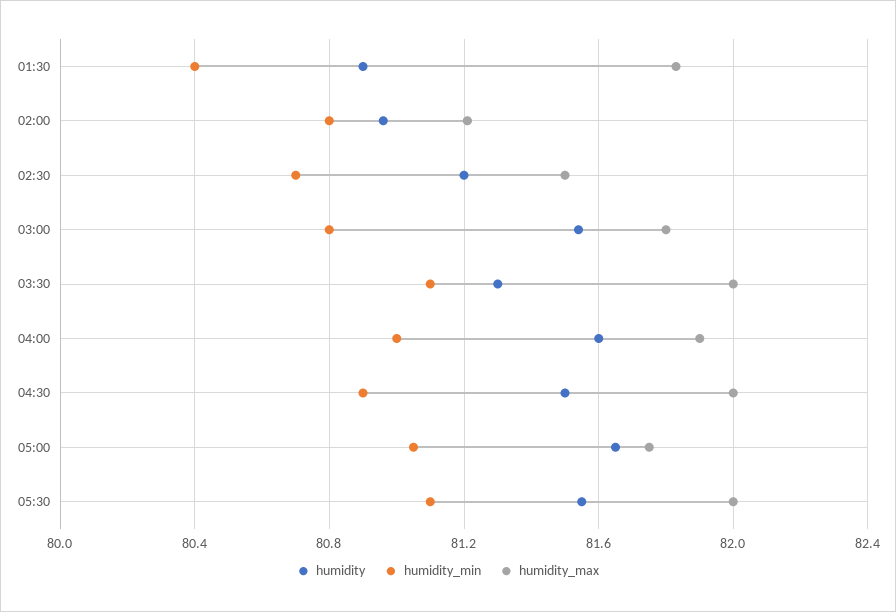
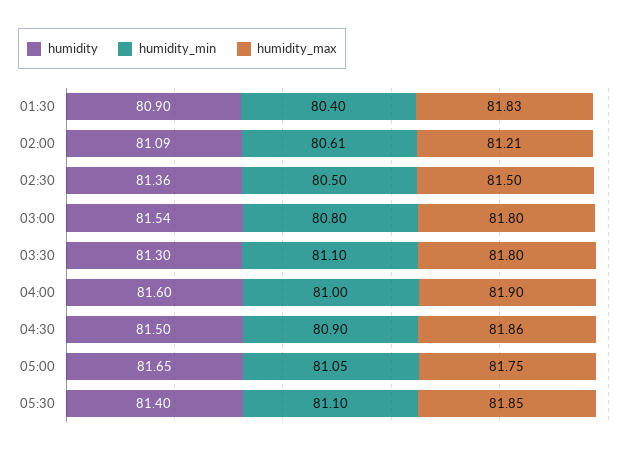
humidity, 02:00: 80.95 -> 81.09
humidity_min, 02:00: 80.8 -> 80.61
humidity, 02:30: 81.2 -> 81.36
humidity_min, 02:30: 80.7 -> 80.5
humidity_max, 03:30: 82 -> 81.8
humidity_max, 04:30: 82 -> 81.86
humidity, 05:30: 81.55 -> 81.4
humidity_max, 05:30: 82 -> 81.85

